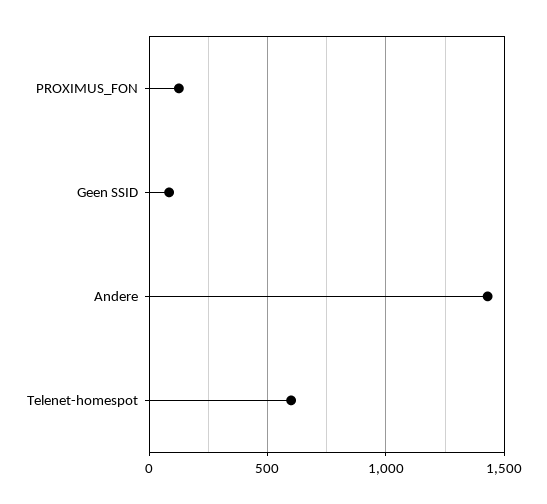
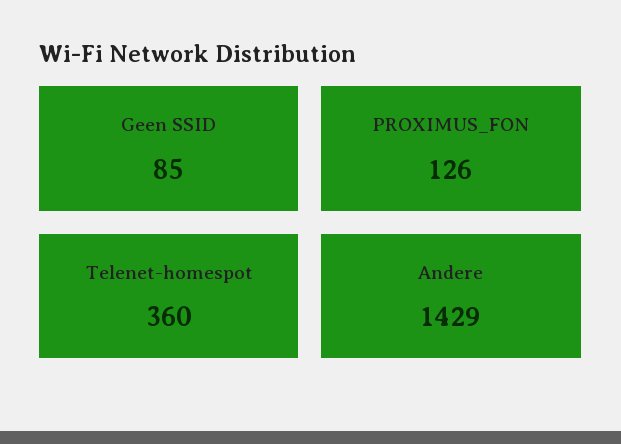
Telenet-homespot: 600 -> 360

